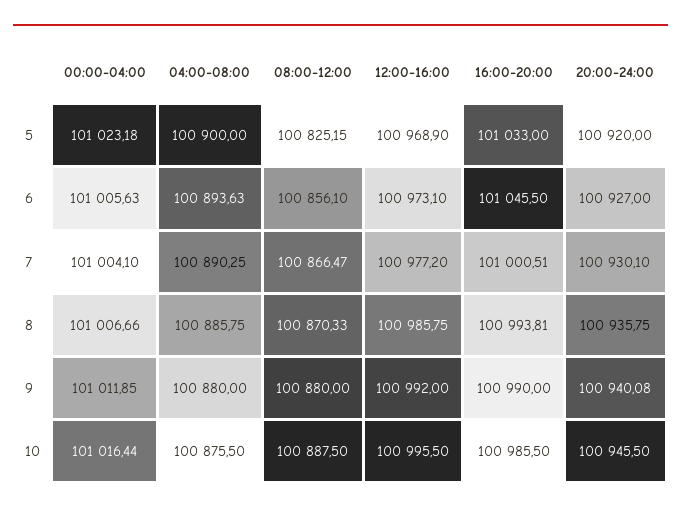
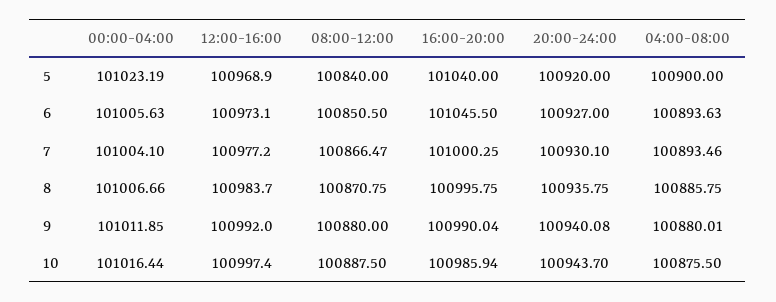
00:00-04:00, 5: 101023.18 -> 101023.19
08:00-12:00, 5: 100825.15 -> 100840
16:00-20:00, 5: 101033 -> 101040
08:00-12:00, 6: 100856.1 -> 100850.5
04:00-08:00, 7: 100890.25 -> 100893.46
16:00-20:00, 7: 101000.51 -> 101000.25
08:00-12:00, 8: 100870.33 -> 100870.75
12:00-16:00, 8: 100985.75 -> 100983.7
16:00-20:00, 8: 100993.81 -> 100995.75
04:00-08:00, 9: 100880 -> 100880.01
16:00-20:00, 9: 100990 -> 100990.04
12:00-16:00, 10: 100995.5 -> 100997.4
16:00-20:00, 10: 100985.5 -> 100985.94
20:00-24:00, 10: 100945.5 -> 100943.7

